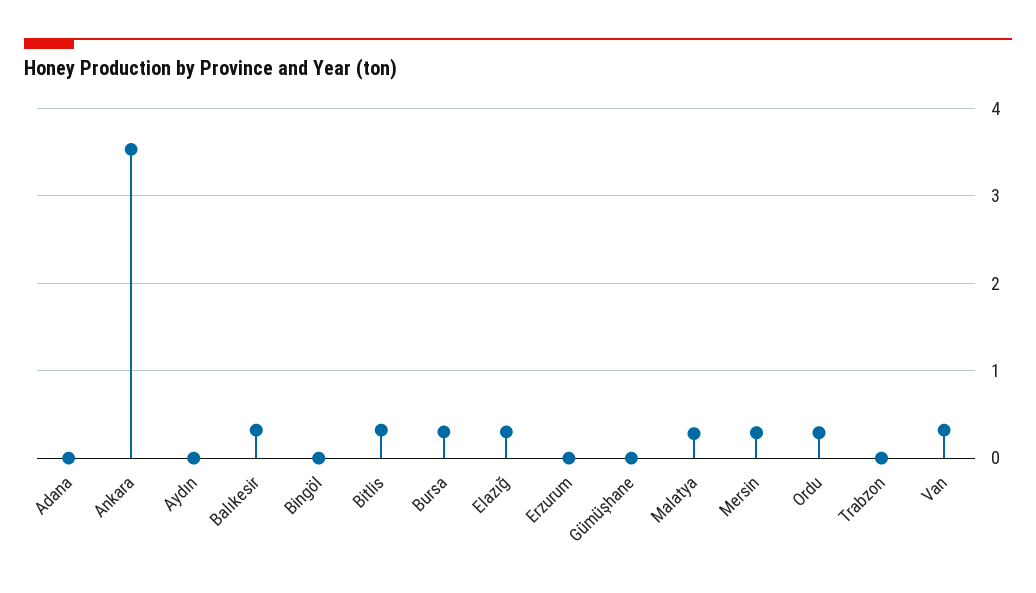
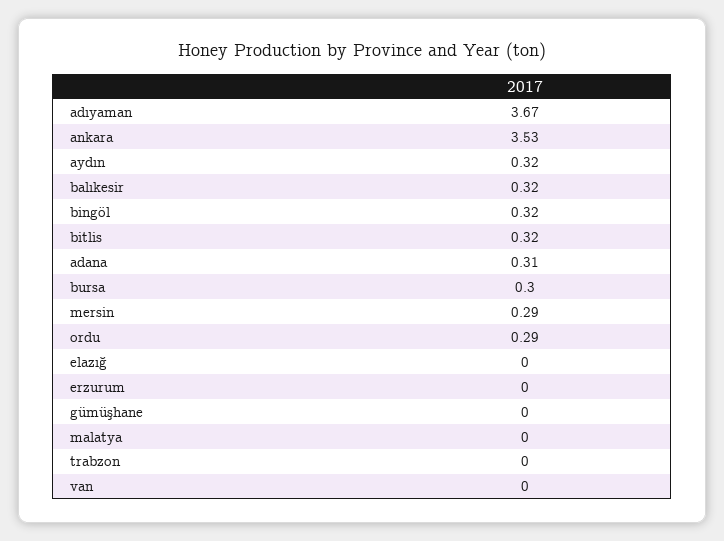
Adana: 0 -> 0.31
Aydın: 0 -> 0.32
Bingöl: 0 -> 0.32
Elazığ: 0.3 -> 0
Malatya: 0.3 -> 0
Van: 0.3 -> 0
adıyaman: none -> 3.67

